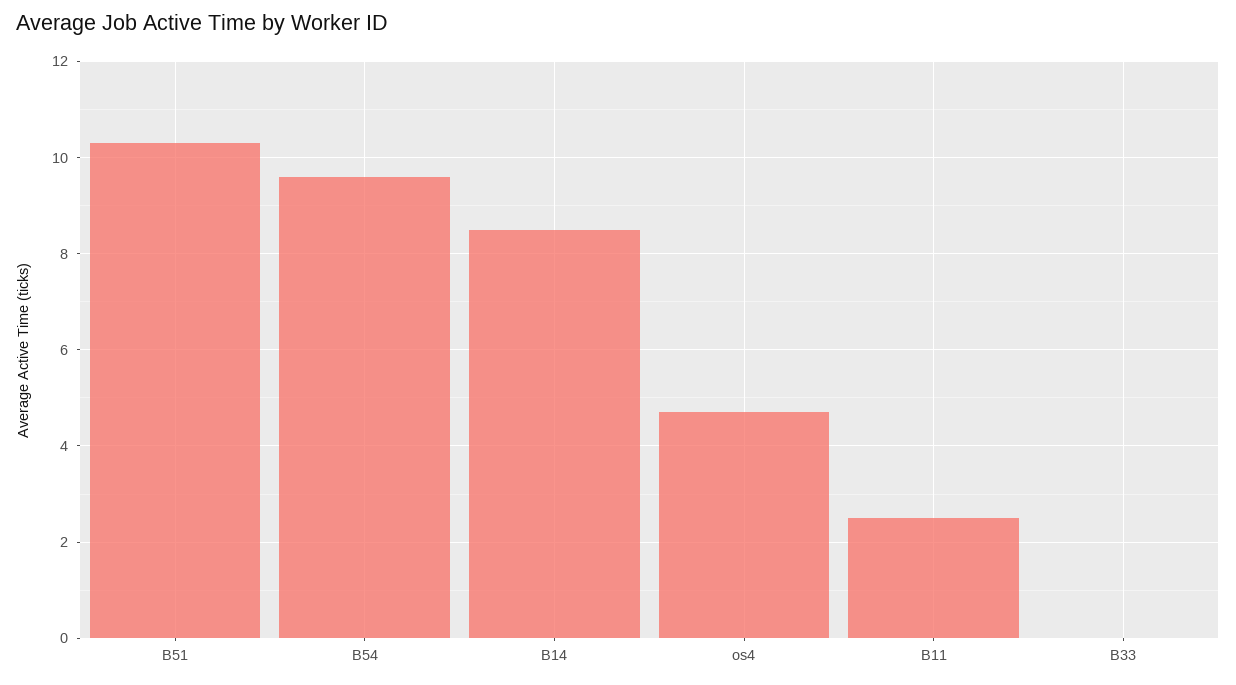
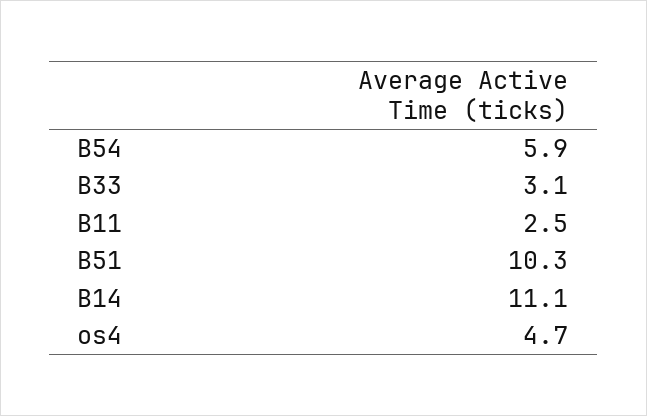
B54: 9.5 -> 5.9
B14: 8.5 -> 11.1
B33: 0 -> 3.1

